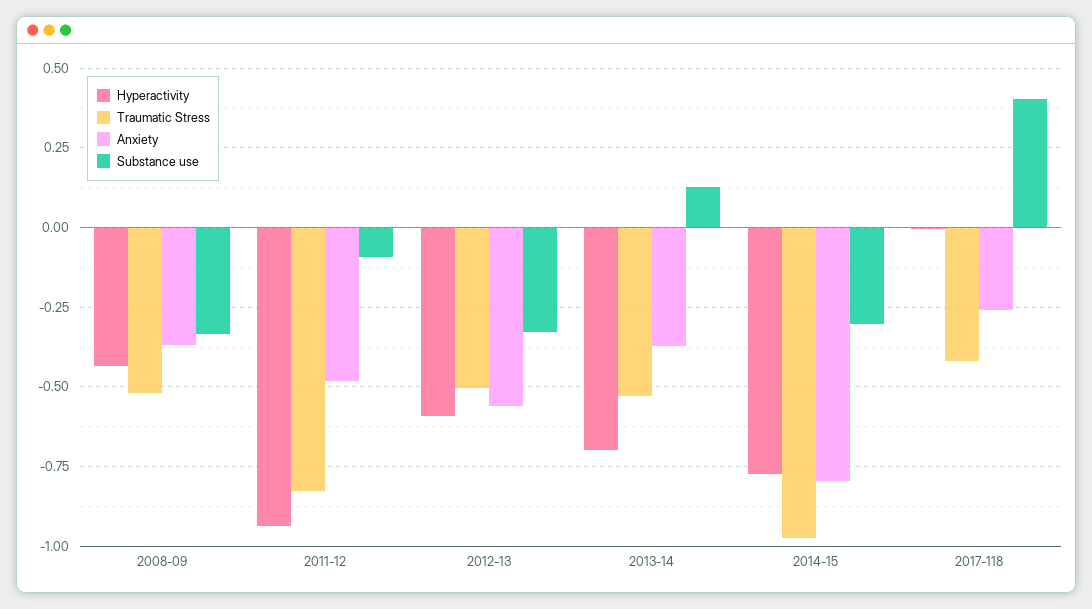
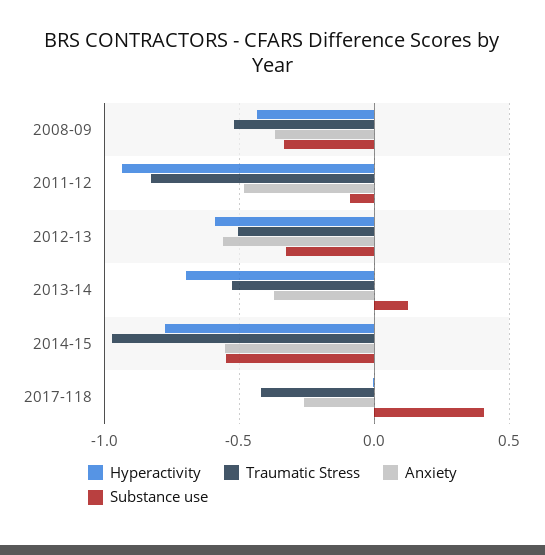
Anxiety, 2014-15: -0.8 -> -0.55
Substance use, 2014-15: -0.3 -> -0.55

